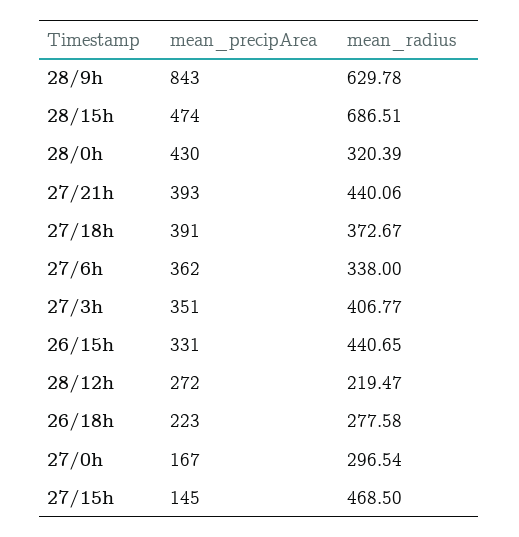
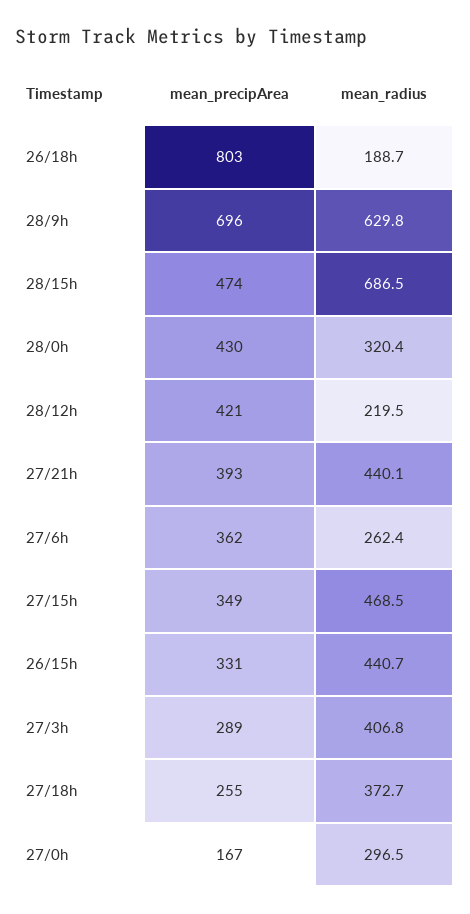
mean_precipArea, 28/9h: 843 -> 696
mean_precipArea, 27/18h: 391 -> 255
mean_radius, 27/6h: 338 -> 262.4
mean_precipArea, 27/3h: 351 -> 289
mean_precipArea, 28/12h: 272 -> 421
mean_precipArea, 26/18h: 223 -> 803
mean_radius, 26/18h: 277.58 -> 188.7
mean_precipArea, 27/15h: 145 -> 349

